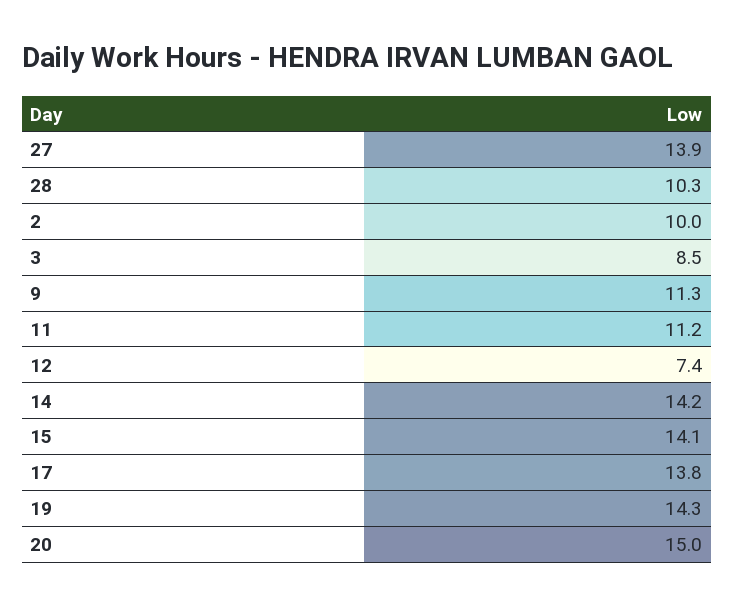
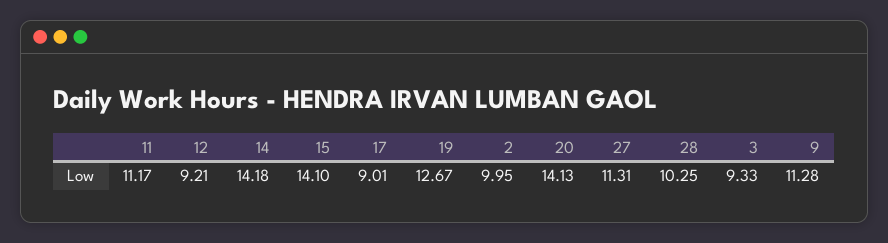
27: 13.9 -> 11.31
3: 8.5 -> 9.33
12: 7.4 -> 9.21
17: 13.8 -> 9.01
19: 14.3 -> 12.67
20: 15 -> 14.13

